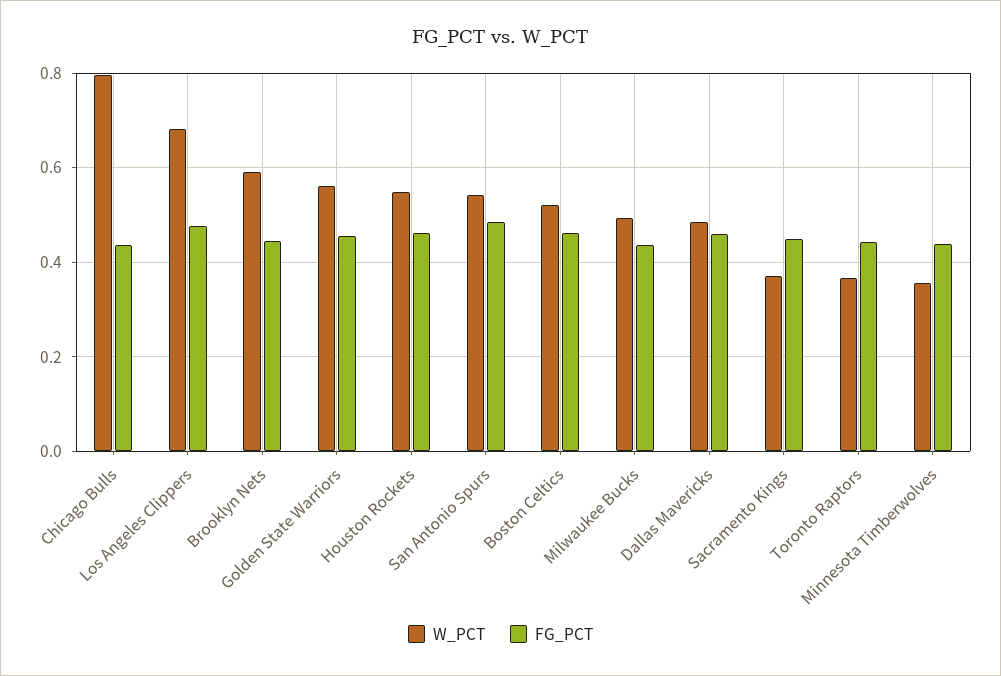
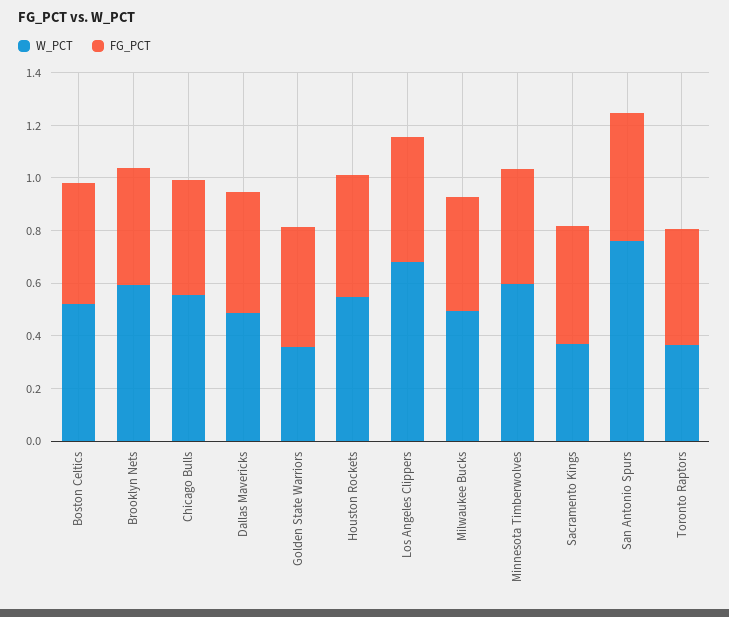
W_PCT, Chicago Bulls: 0.8 -> 0.55
W_PCT, Golden State Warriors: 0.56 -> 0.35
W_PCT, San Antonio Spurs: 0.54 -> 0.75
W_PCT, Minnesota Timberwolves: 0.36 -> 0.6

